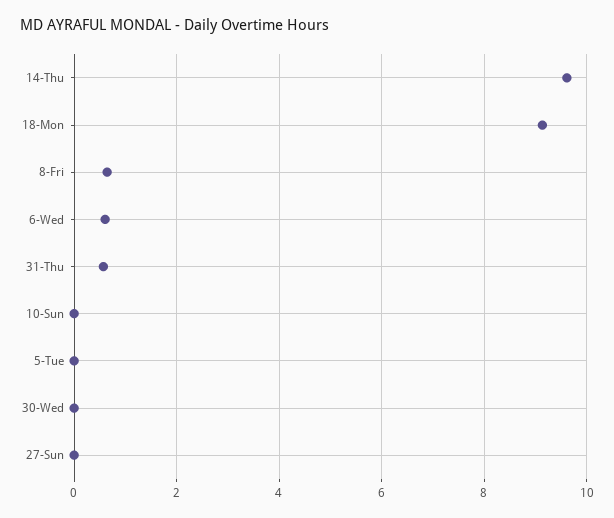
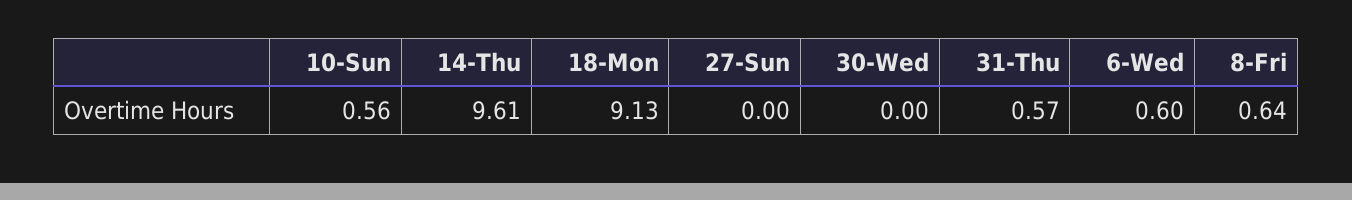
10-Sun: 0 -> 0.56
5-Tue: 0 -> none

